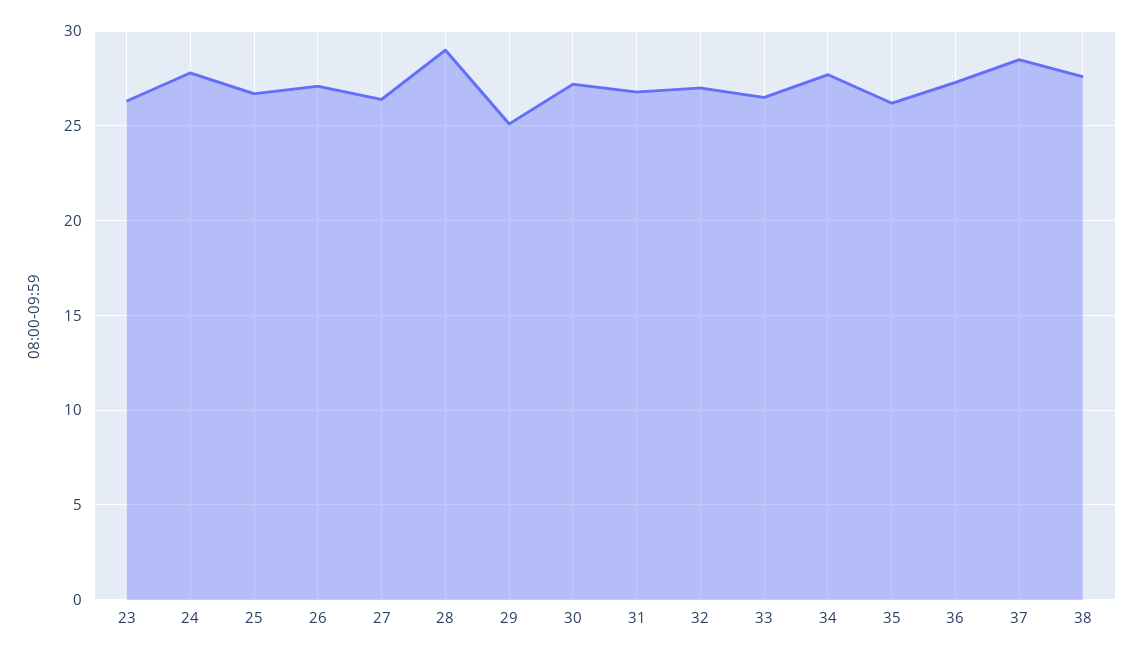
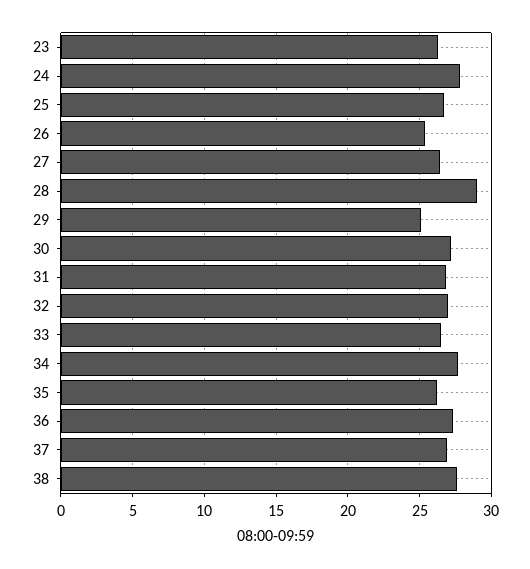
26: 27 -> 25.5
37: 28.5 -> 27

